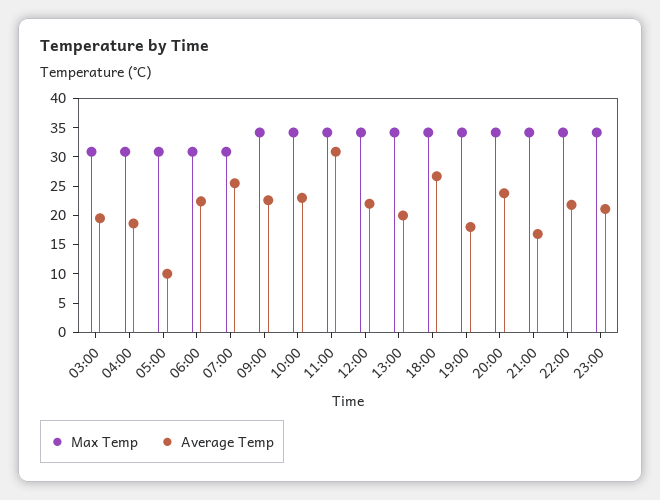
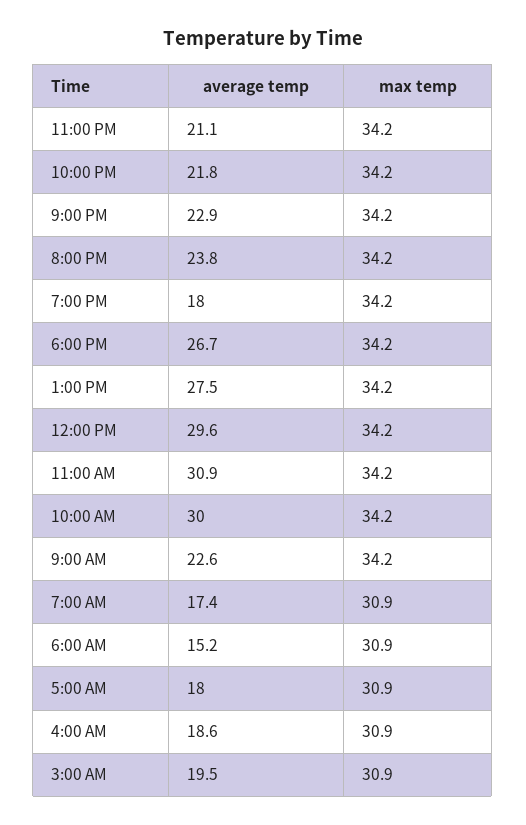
Average Temp, 05:00: 10 -> 18
Average Temp, 06:00: 22.5 -> 15.2
Average Temp, 07:00: 25 -> 17.4
Average Temp, 10:00: 22.5 -> 30
Average Temp, 12:00: 22.5 -> 29.6
Average Temp, 13:00: 20 -> 27.5
Average Temp, 21:00: 17.5 -> 22.9

